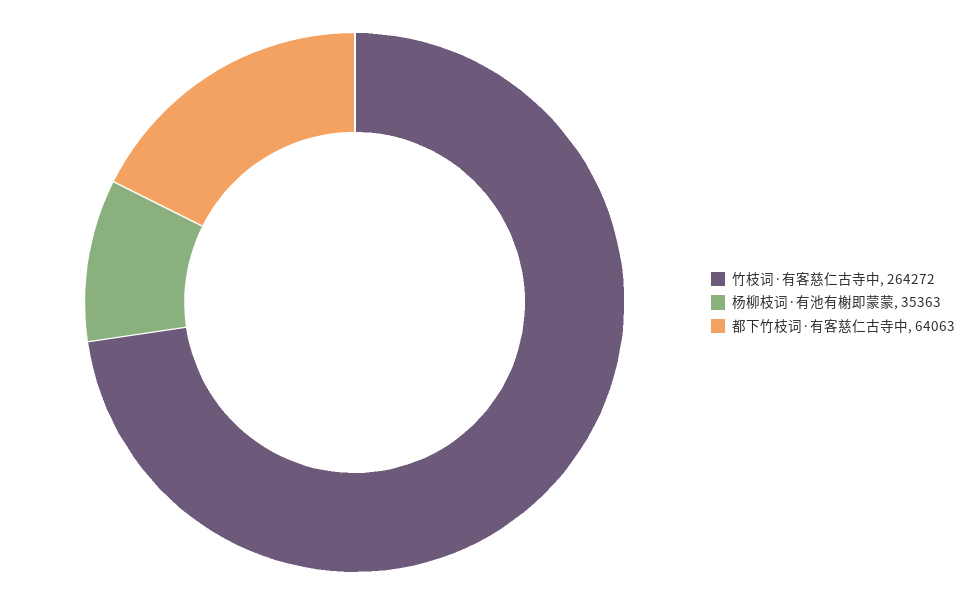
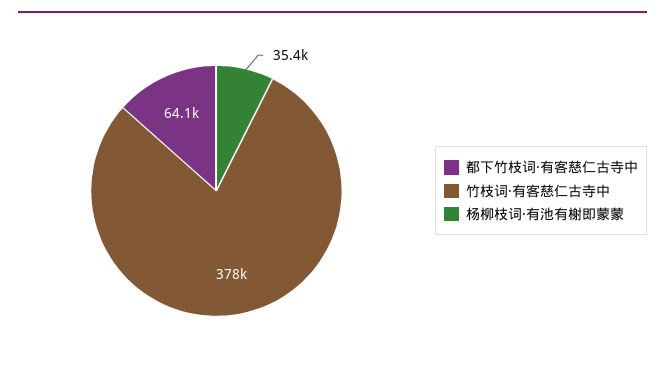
竹枝词·有客慈仁古寺中: 264272 -> 378000

